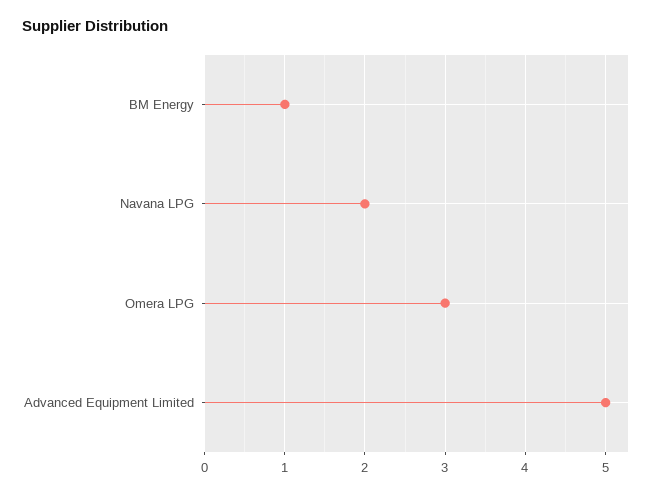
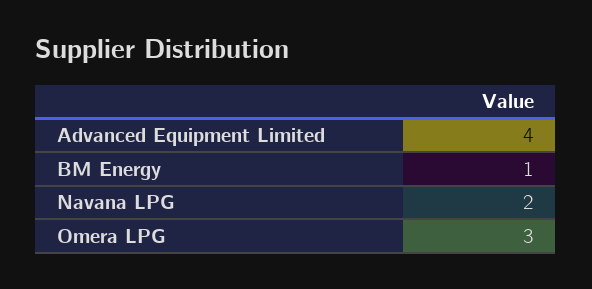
Advanced Equipment Limited: 5 -> 4

